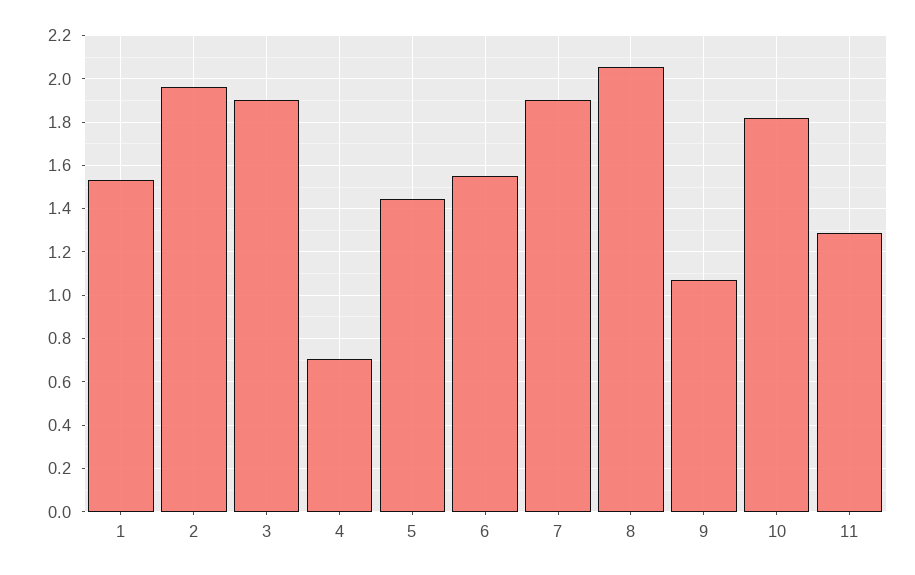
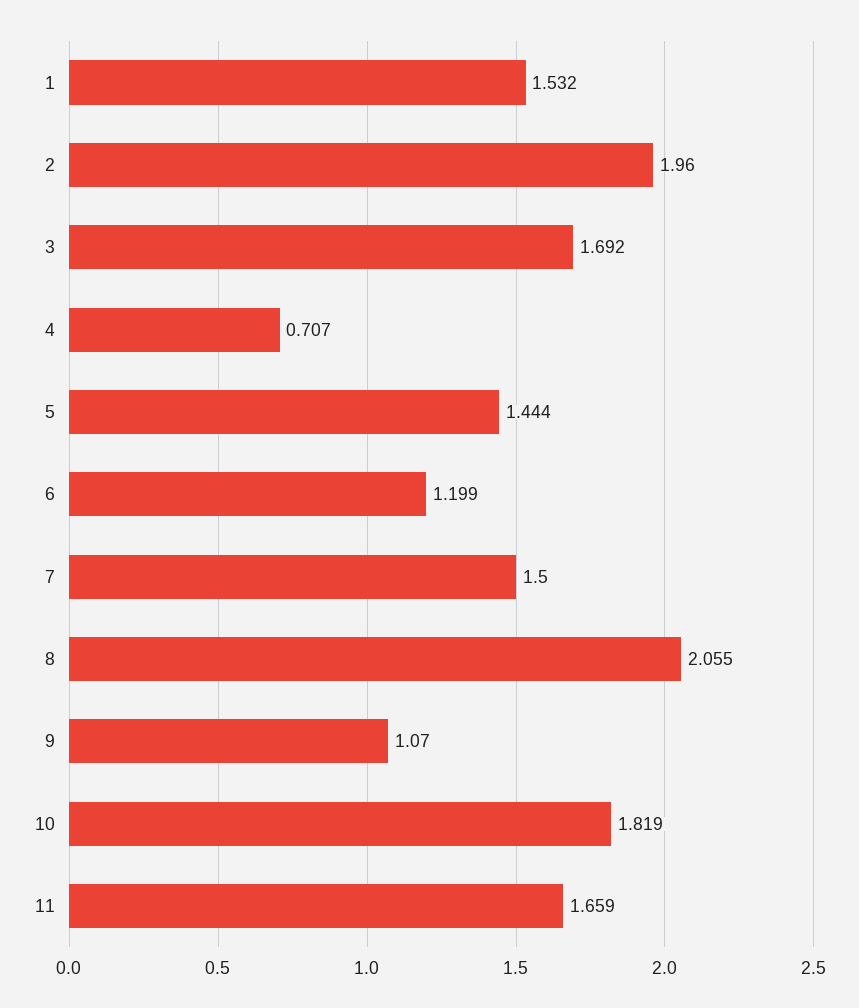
3: 1.9 -> 1.692
6: 1.55 -> 1.199
7: 1.9 -> 1.5
11: 1.3 -> 1.659

